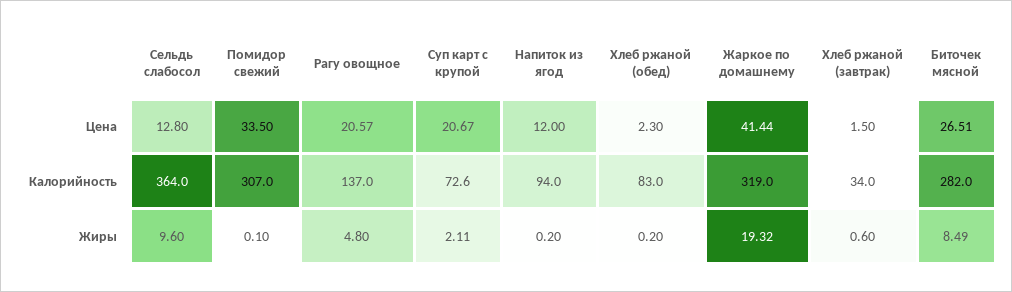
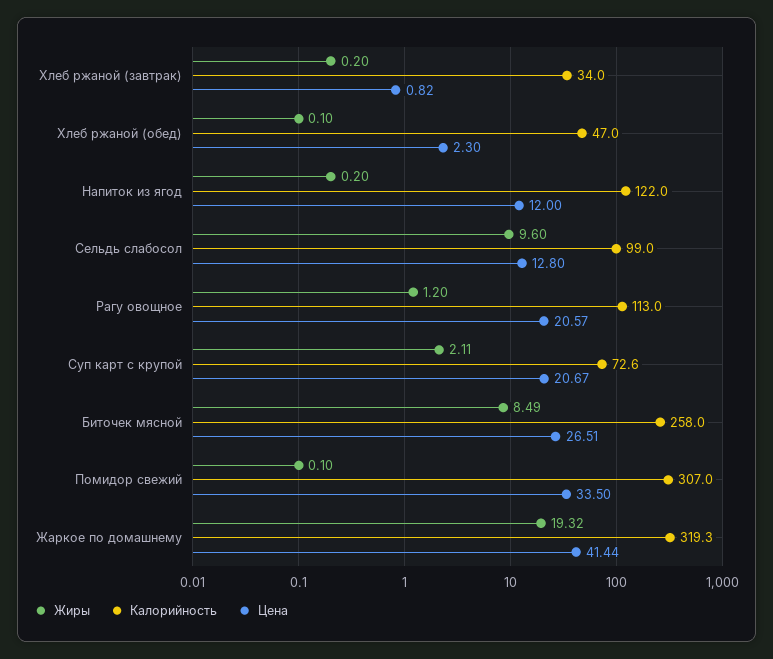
Цена, Хлеб ржаной (завтрак): 1.5 -> 0.82
Калорийность, Сельдь слабосол: 364 -> 99
Калорийность, Рагу овощное: 137 -> 113
Калорийность, Напиток из ягод: 94 -> 122
Калорийность, Хлеб ржаной (обед): 83 -> 47
Калорийность, Жаркое по домашнему: 319 -> 319.3
Калорийность, Биточек мясной: 282 -> 258
Жиры, Рагу овощное: 4.8 -> 1.2
Жиры, Хлеб ржаной (обед): 0.2 -> 0.1
Жиры, Хлеб ржаной (завтрак): 0.6 -> 0.2

